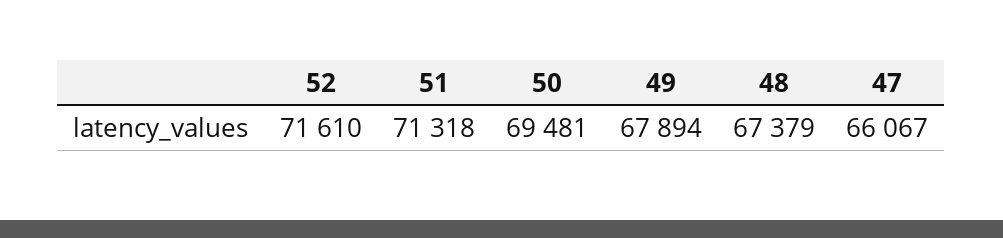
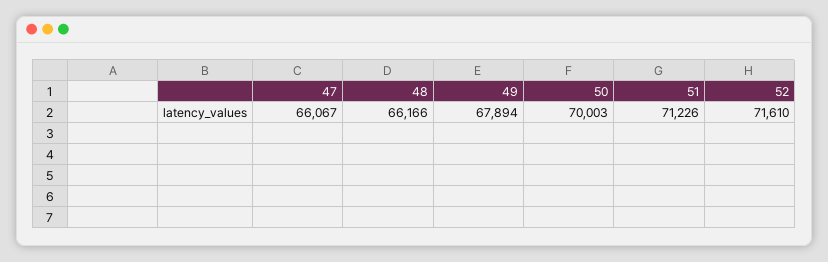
51: 71318 -> 71226
50: 69481 -> 70003
48: 67379 -> 66166

